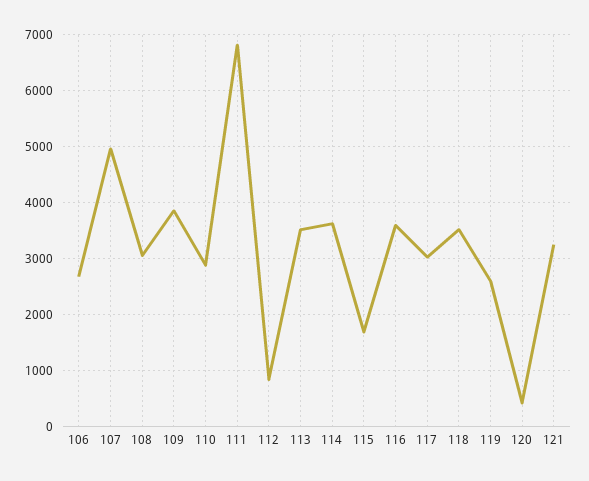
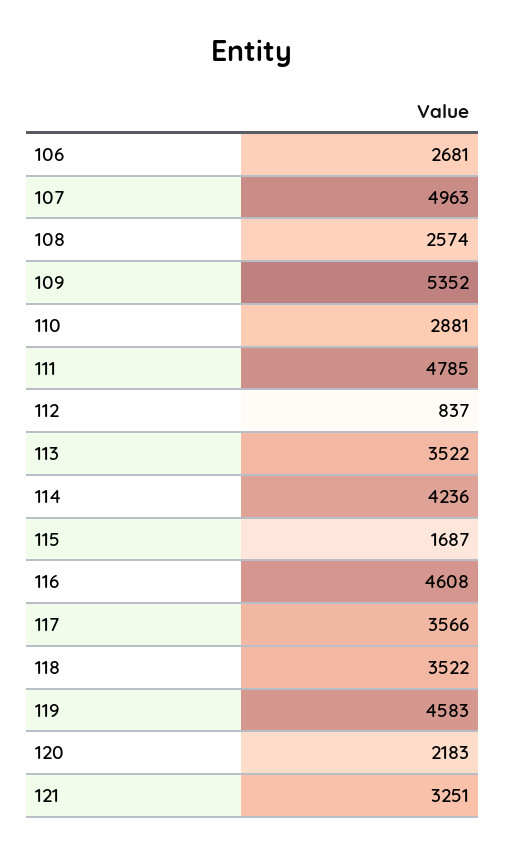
108: 3000 -> 2574
109: 3800 -> 5352
111: 6800 -> 4785
114: 3600 -> 4236
116: 3600 -> 4608
117: 3000 -> 3566
119: 2600 -> 4583
120: 400 -> 2183

